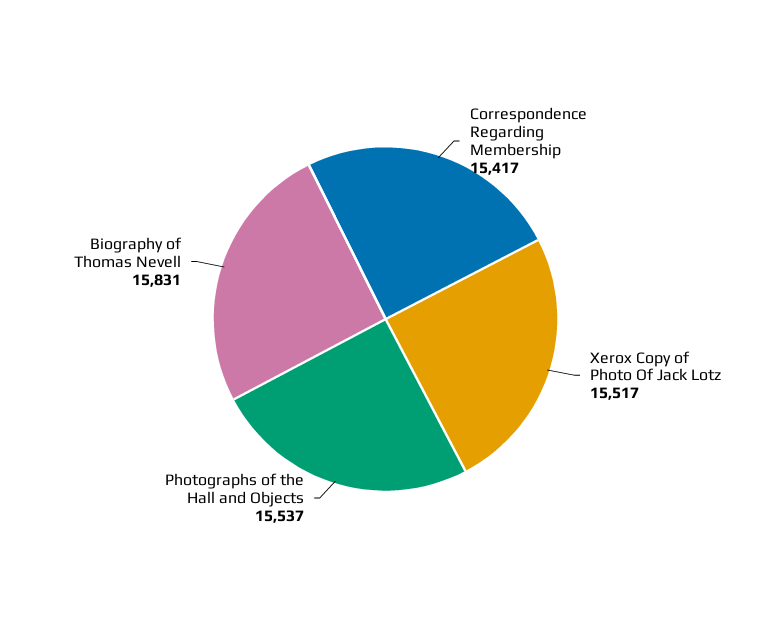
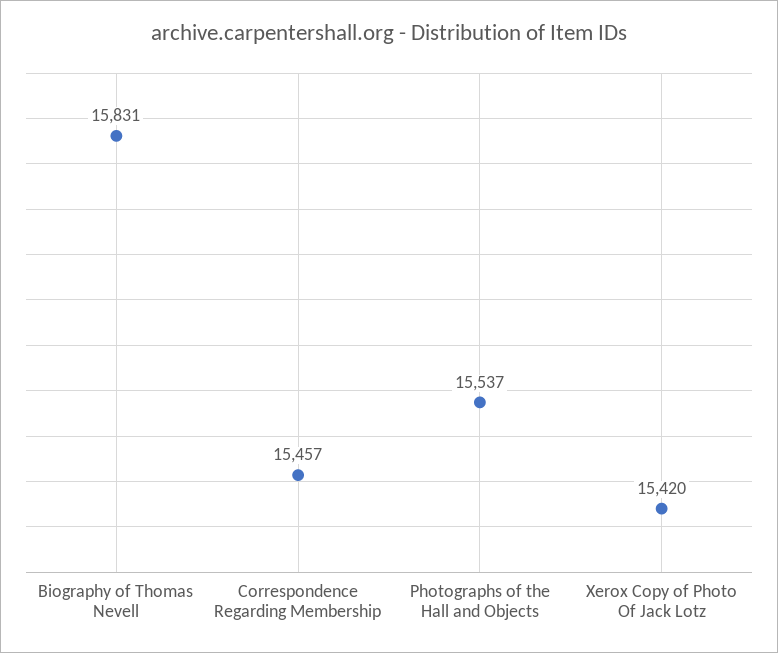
Correspondence Regarding Membership: 15417 -> 15457
Xerox Copy of Photo Of Jack Lotz: 15517 -> 15420

